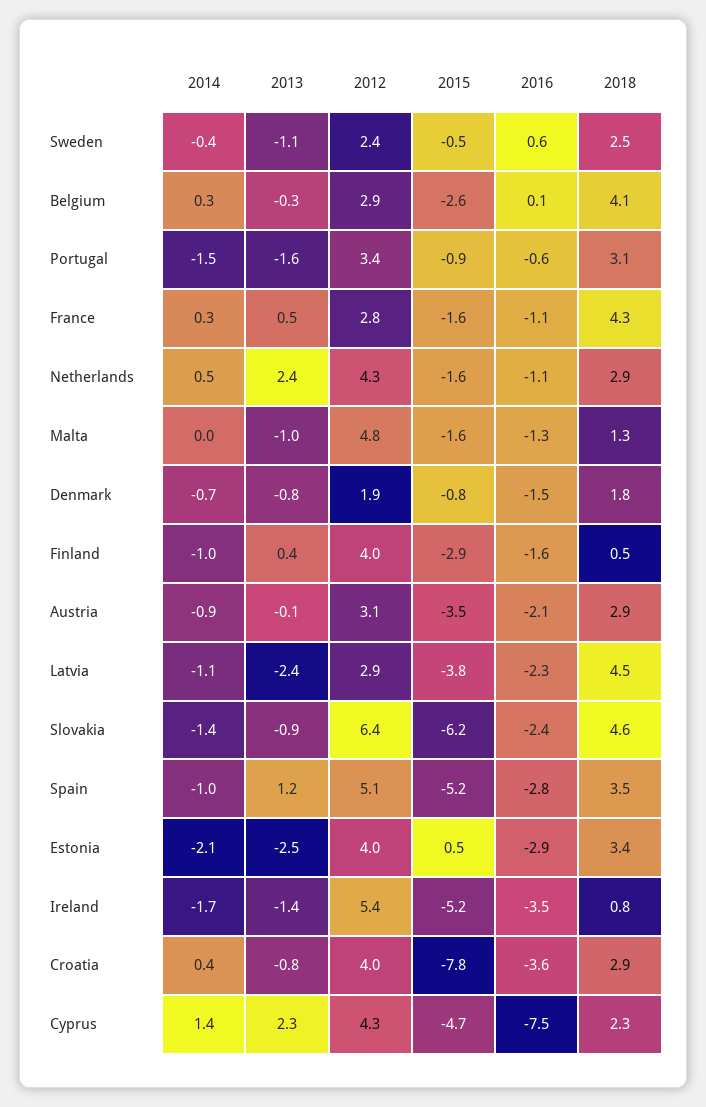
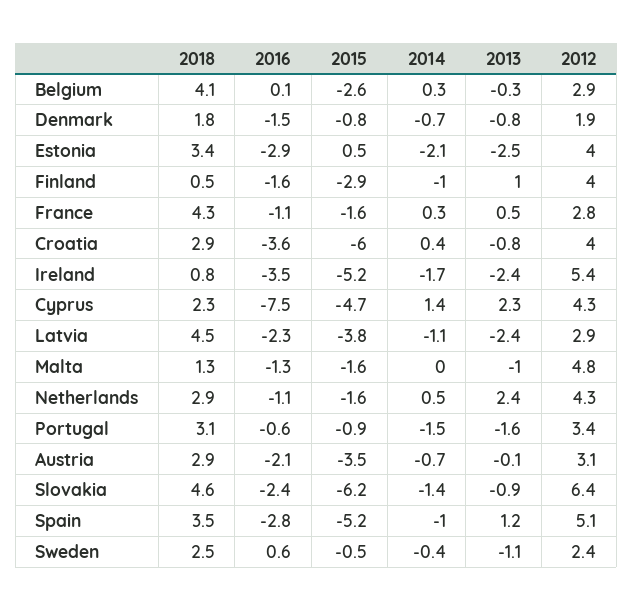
2013, Finland: 0.4 -> 1
2014, Austria: -0.9 -> -0.7
2013, Ireland: -1.4 -> -2.4
2015, Croatia: -7.8 -> -6

